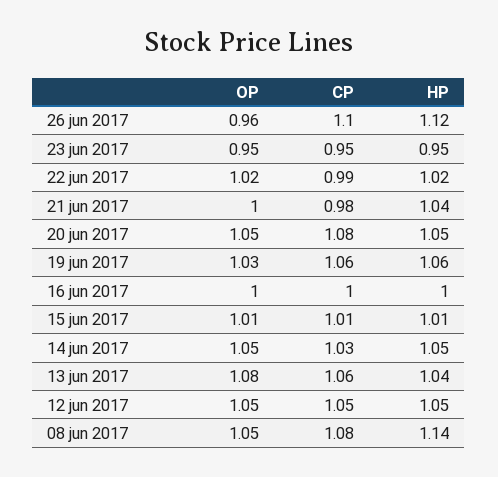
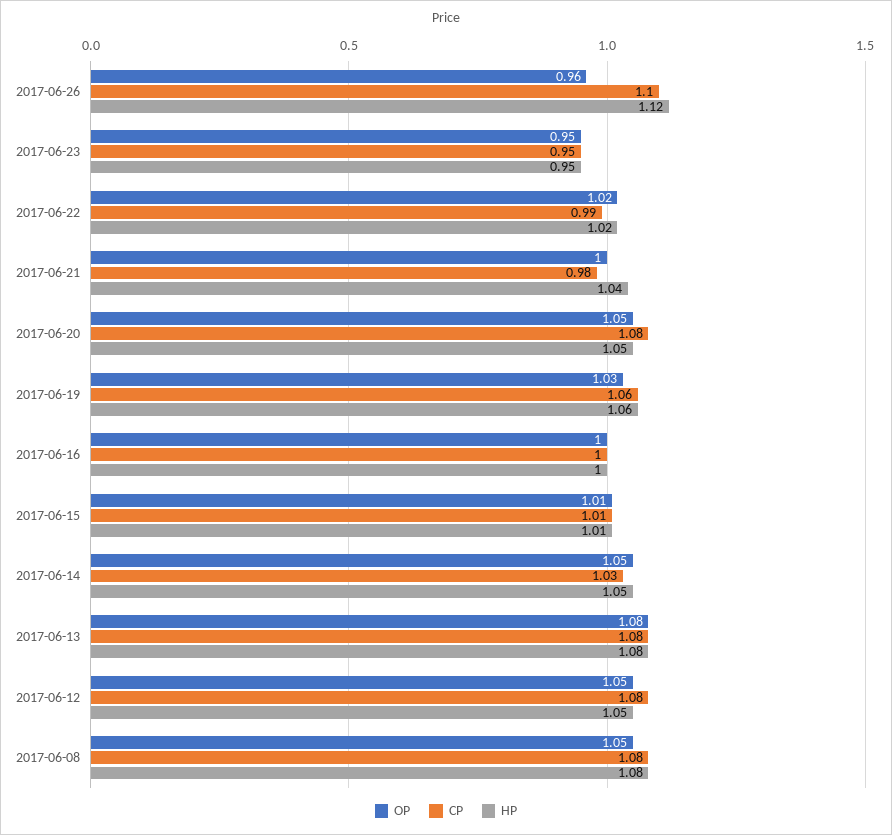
CP, 13 jun 2017: 1.06 -> 1.08
HP, 13 jun 2017: 1.04 -> 1.08
CP, 12 jun 2017: 1.05 -> 1.08
HP, 08 jun 2017: 1.14 -> 1.08

